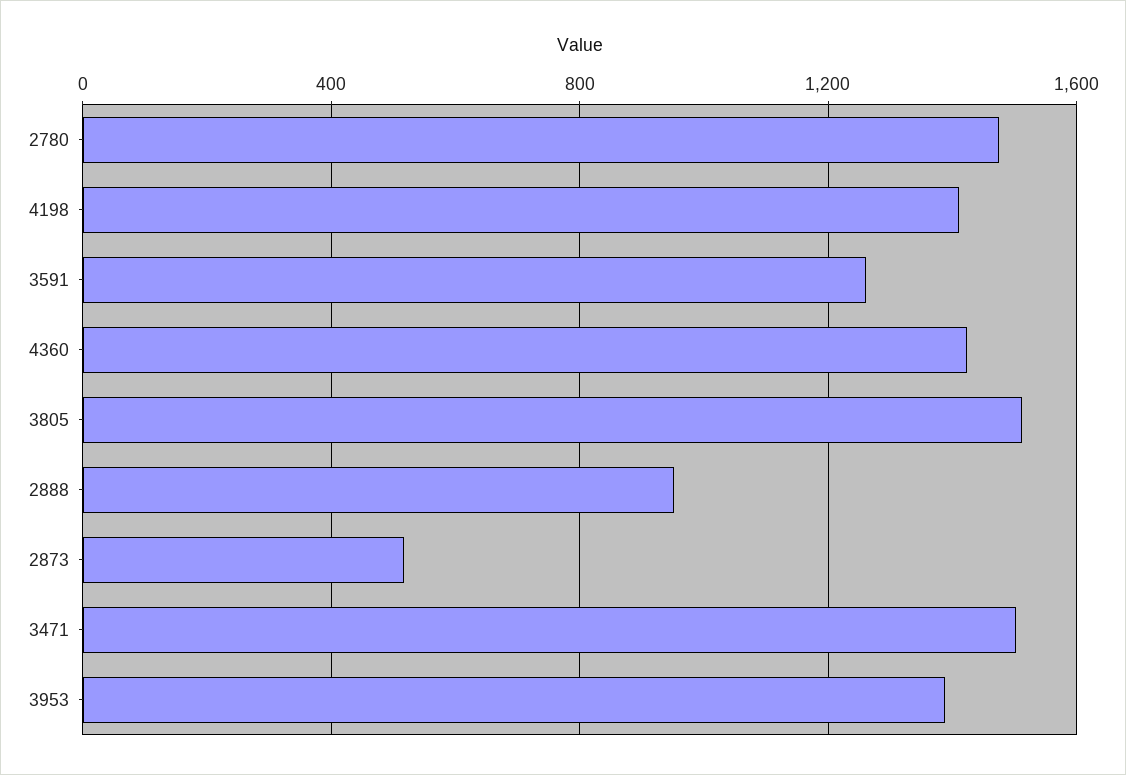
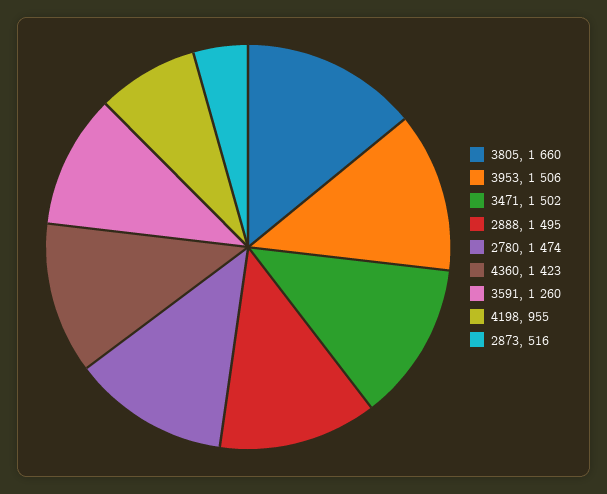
4198: 1400 -> 955
3805: 1500 -> 1660
2888: 950 -> 1495
3953: 1400 -> 1506

